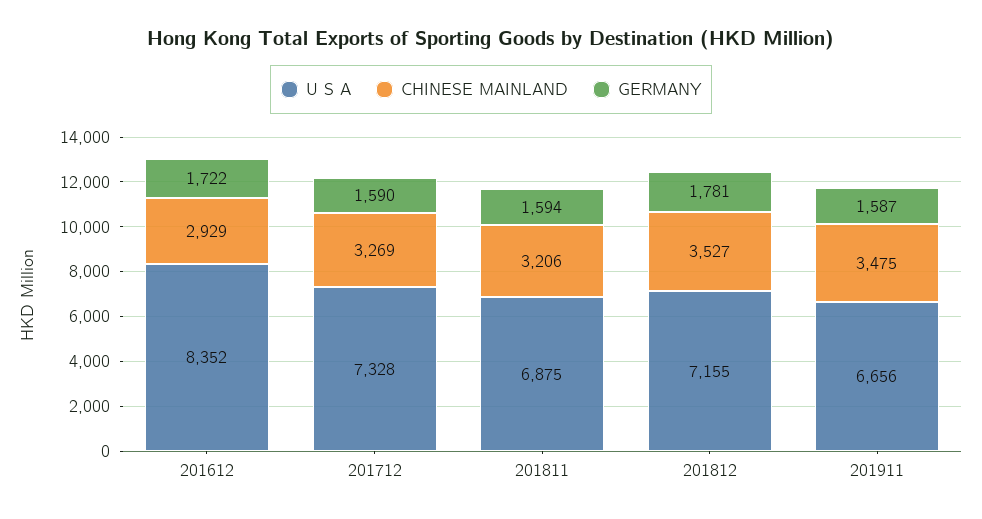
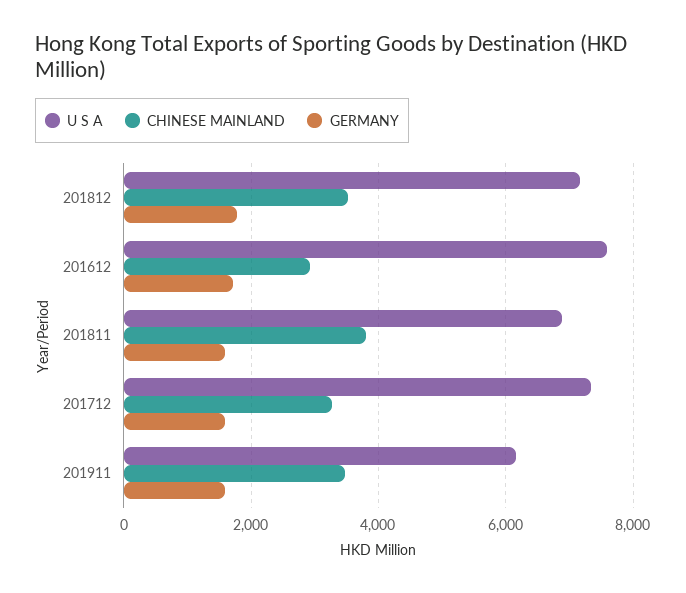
U S A, 201612: 8352 -> 7600
CHINESE MAINLAND, 201811: 3206 -> 3800
U S A, 201911: 6656 -> 6200

